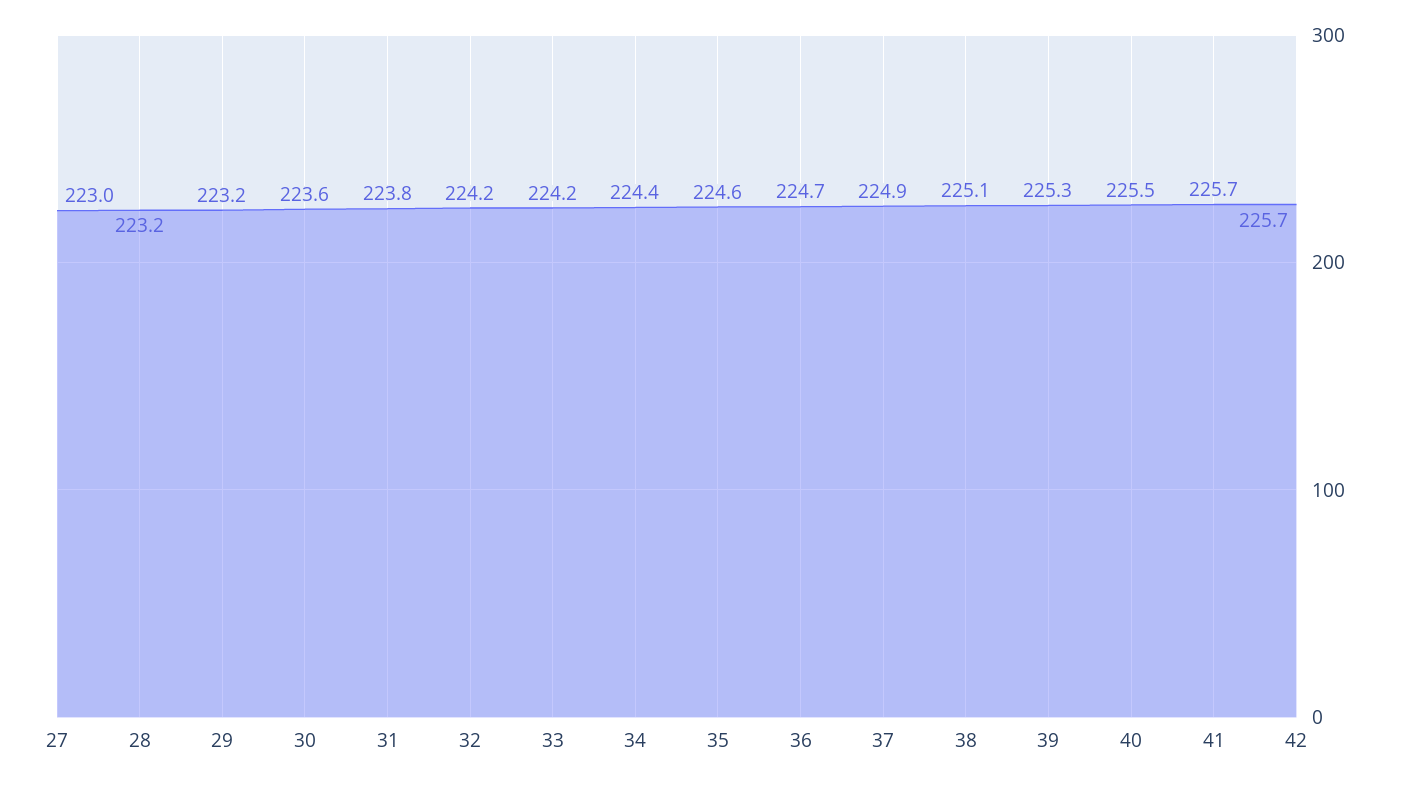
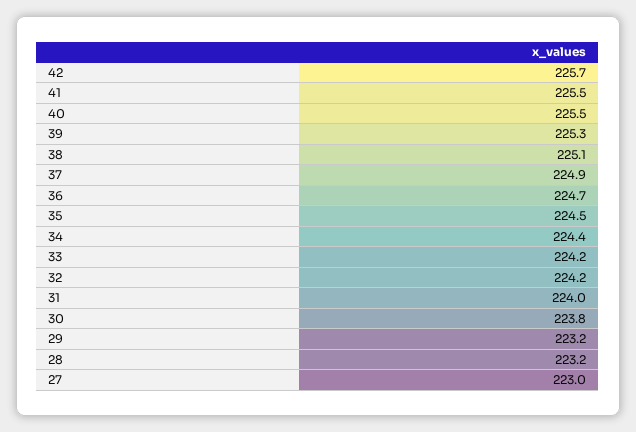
30: 223.6 -> 223.8
31: 223.8 -> 224
35: 224.6 -> 224.5
41: 225.7 -> 225.5

